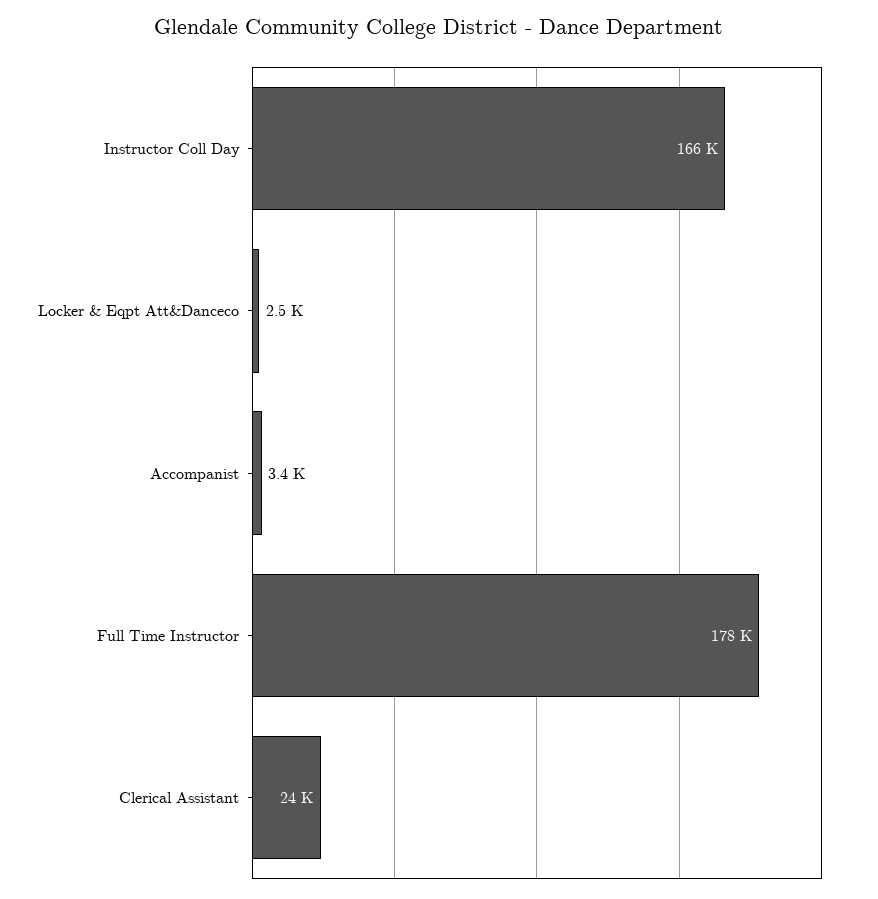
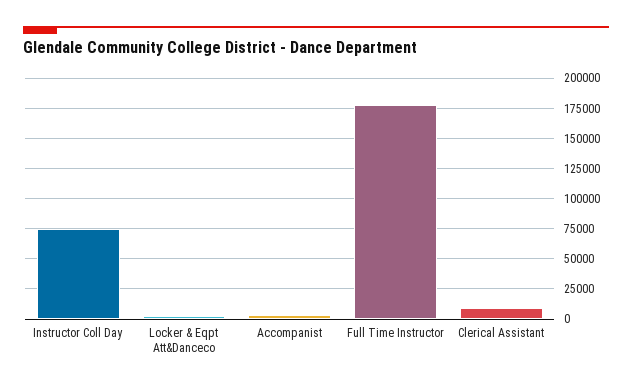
Instructor Coll Day: 166000 -> 75000
Clerical Assistant: 24000 -> 10000

